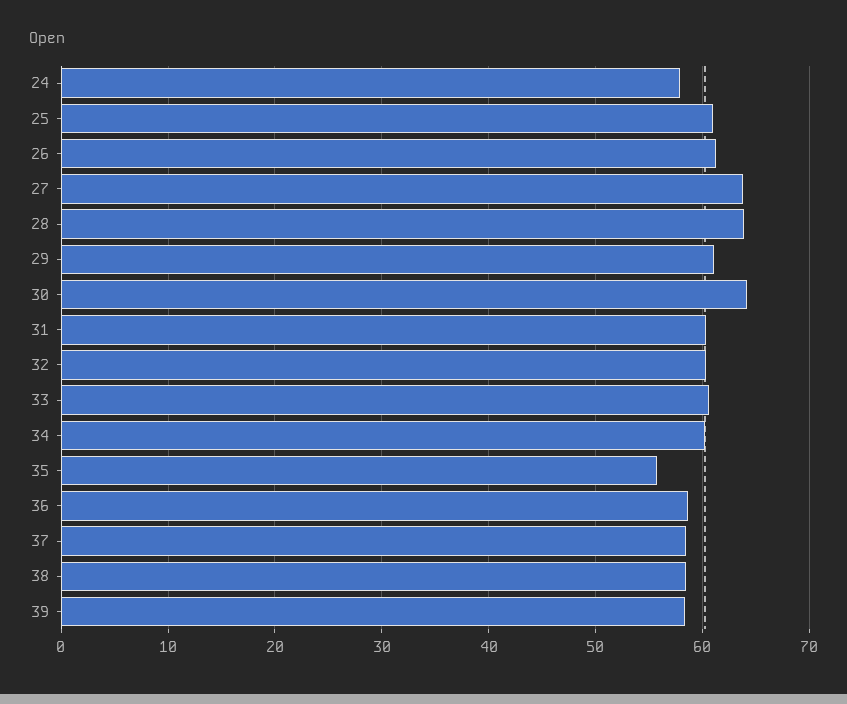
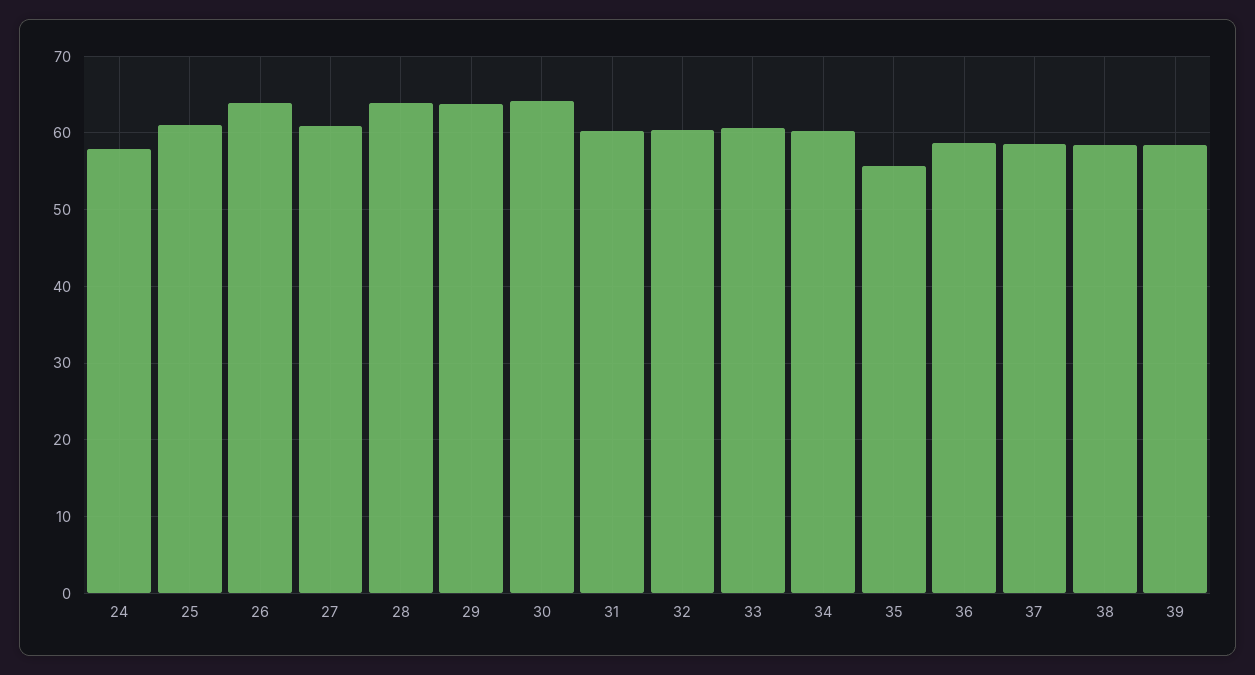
26: 61 -> 64
27: 64 -> 61
29: 61 -> 64

